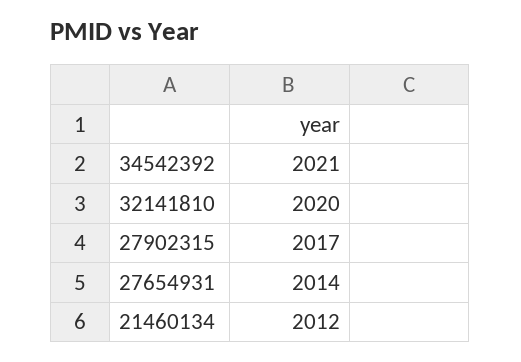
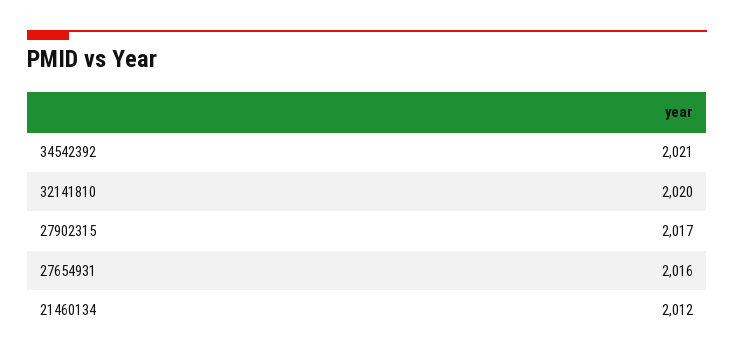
27654931: 2014 -> 2016

